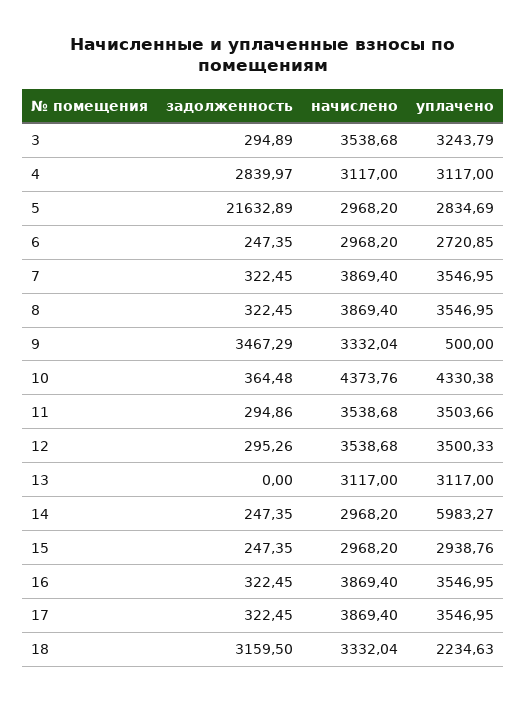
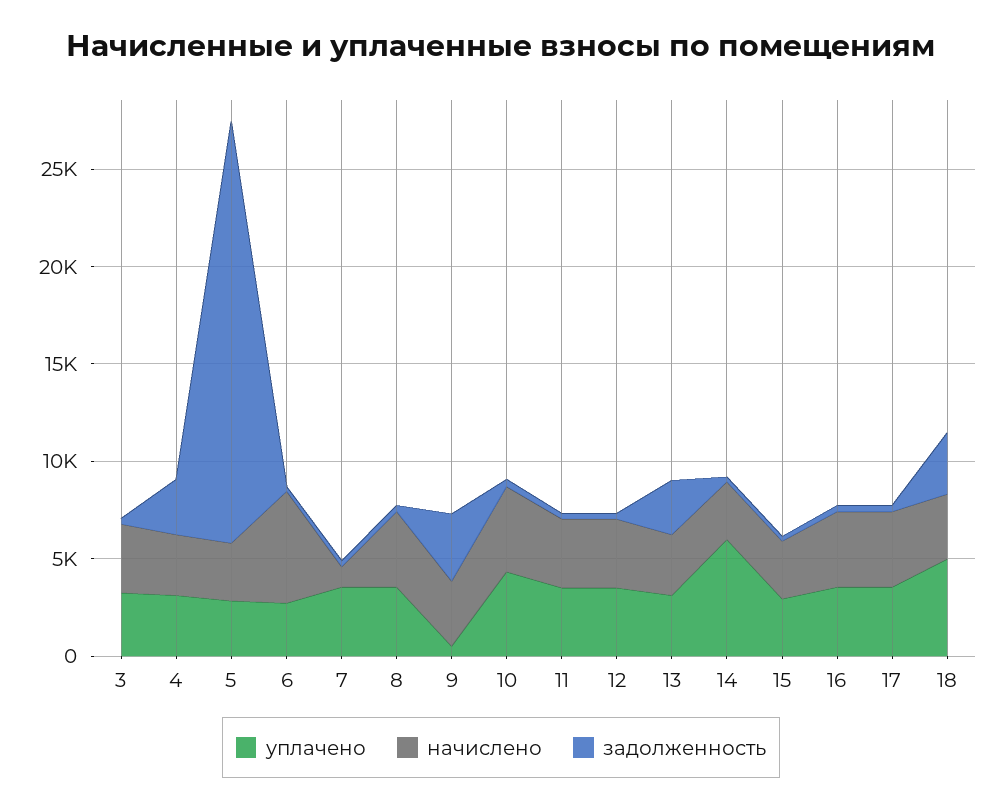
начислено, 6: 2968.2 -> 6000
начислено, 7: 3869.4 -> 1000
задолженность, 13: 0 -> 3000
уплачено, 18: 2234.63 -> 5000

